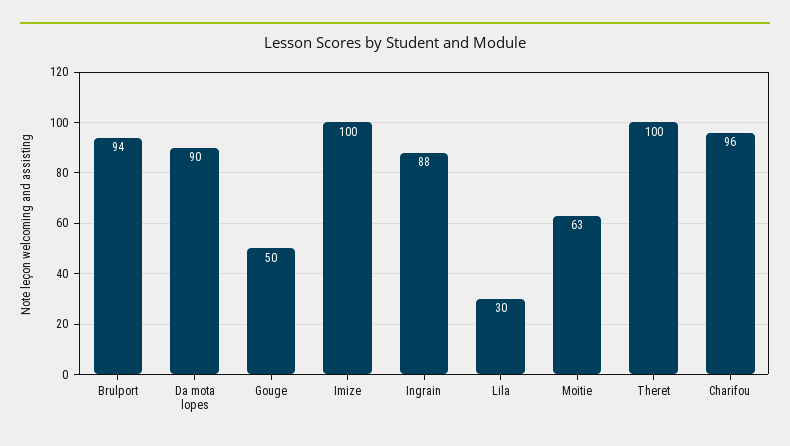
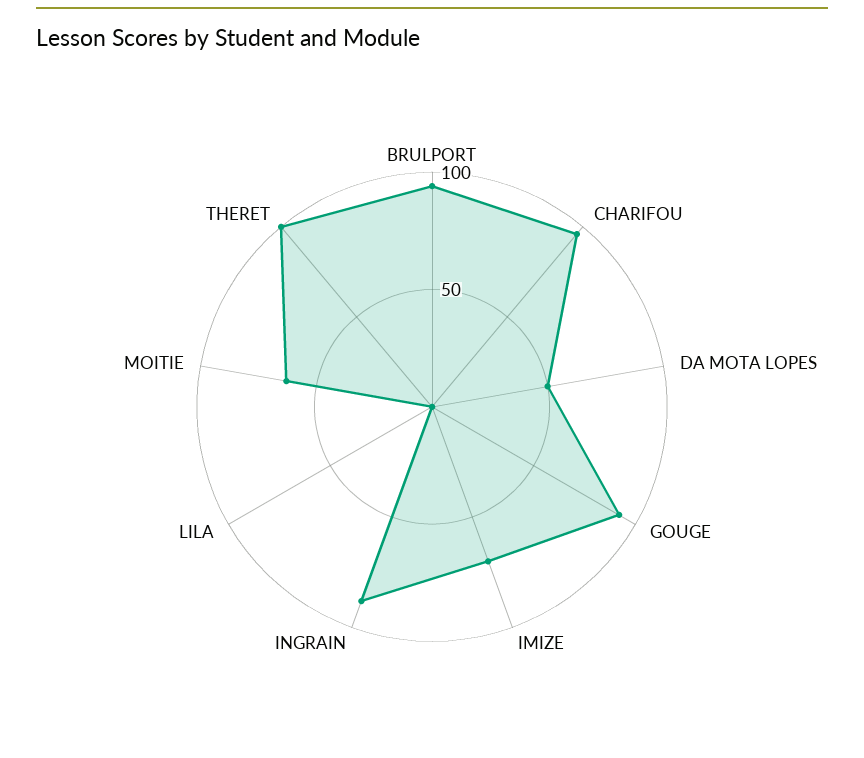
Da mota lopes: 90 -> 50
Gouge: 50 -> 90
Imize: 100 -> 70
Lila: 30 -> 0

